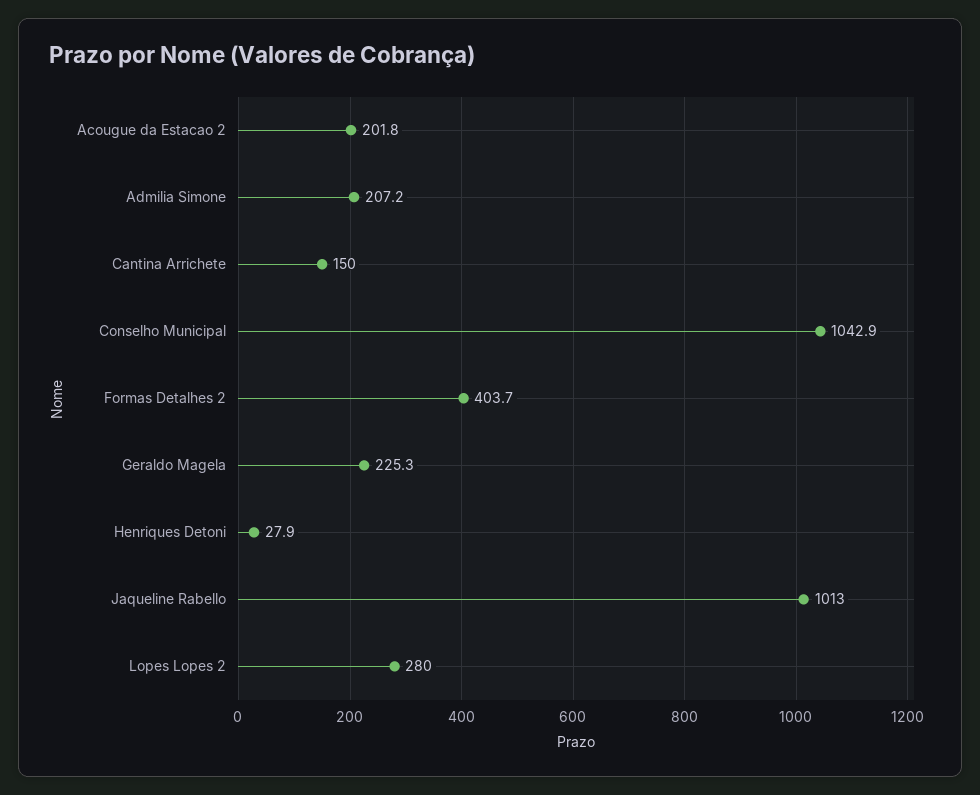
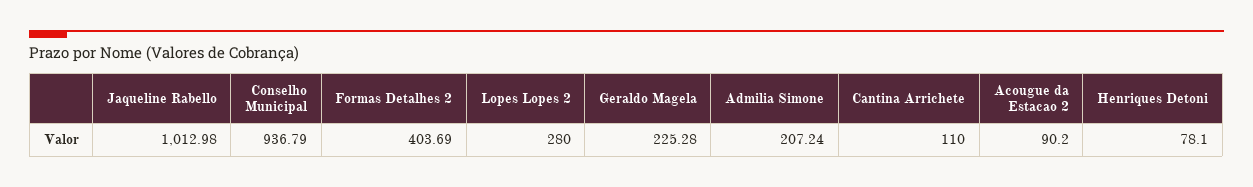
Acougue da Estacao 2: 201.8 -> 90.2
Cantina Arrichete: 150 -> 110
Conselho Municipal: 1042.9 -> 936.79
Henriques Detoni: 27.9 -> 78.1

